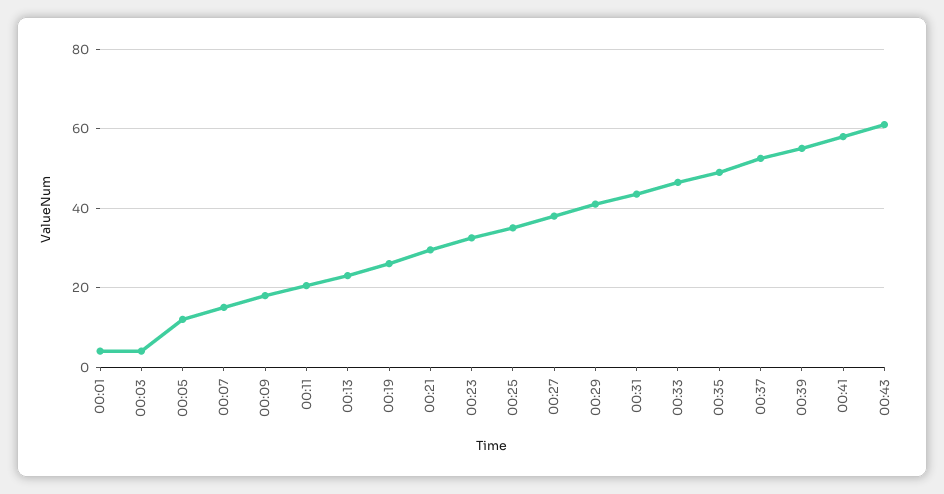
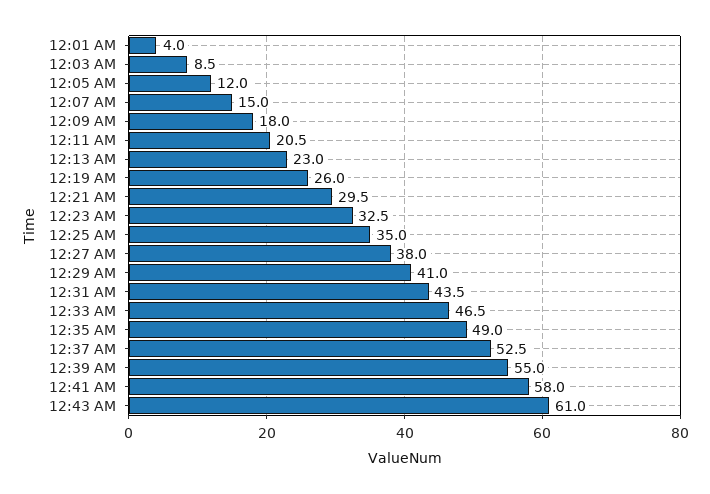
00:03: 4 -> 8.5

